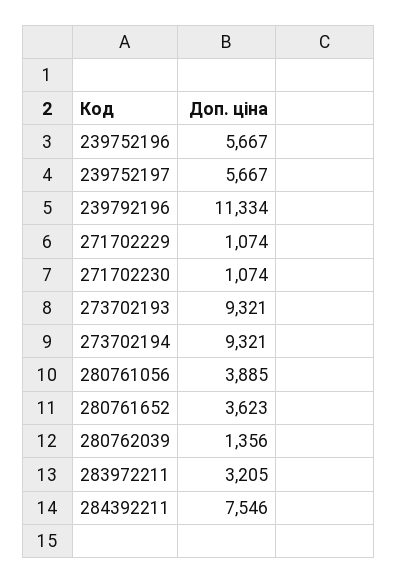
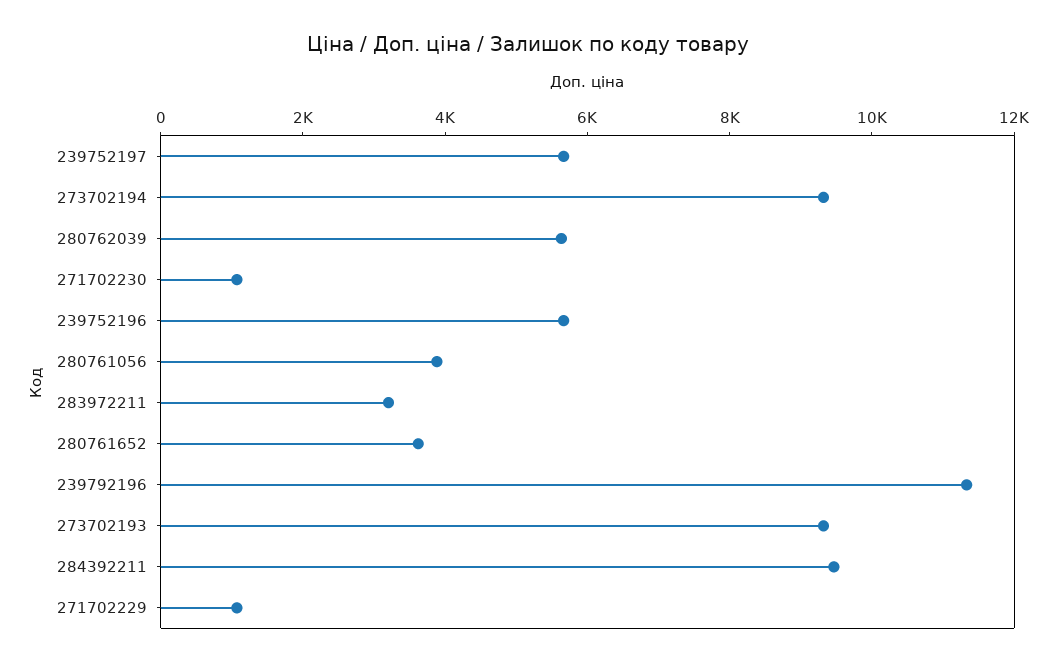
280762039: 1356 -> 5500
284392211: 7546 -> 9500

